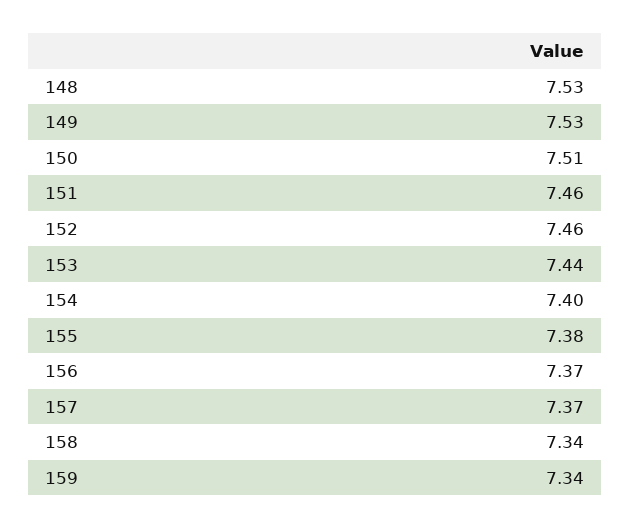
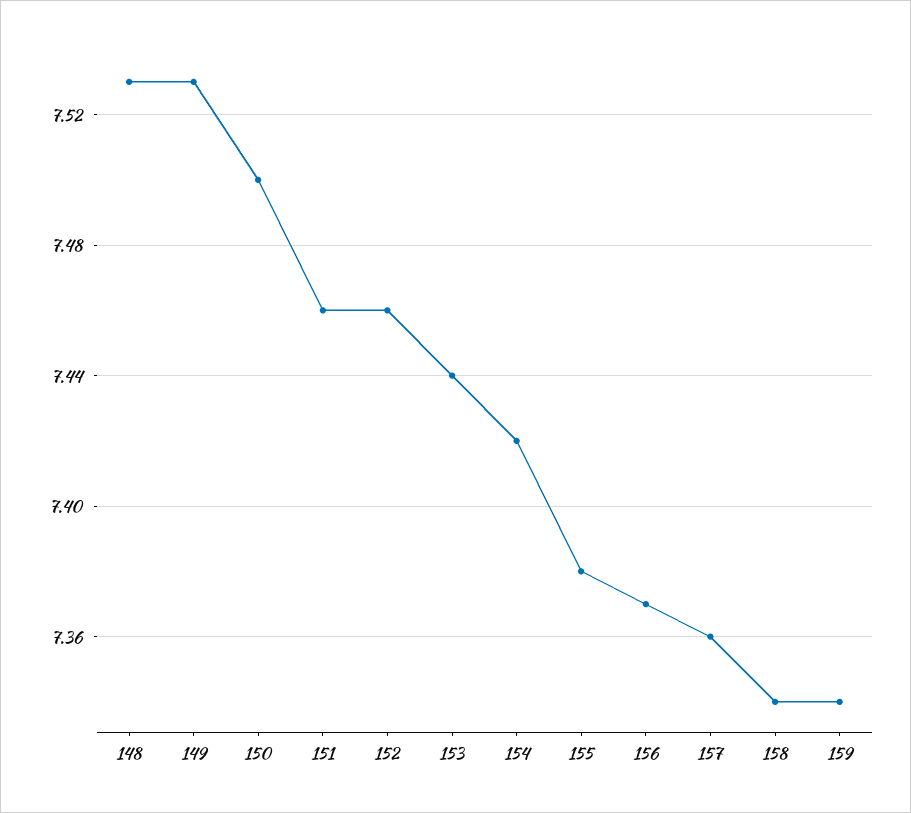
150: 7.51 -> 7.5
154: 7.4 -> 7.42
157: 7.37 -> 7.36

